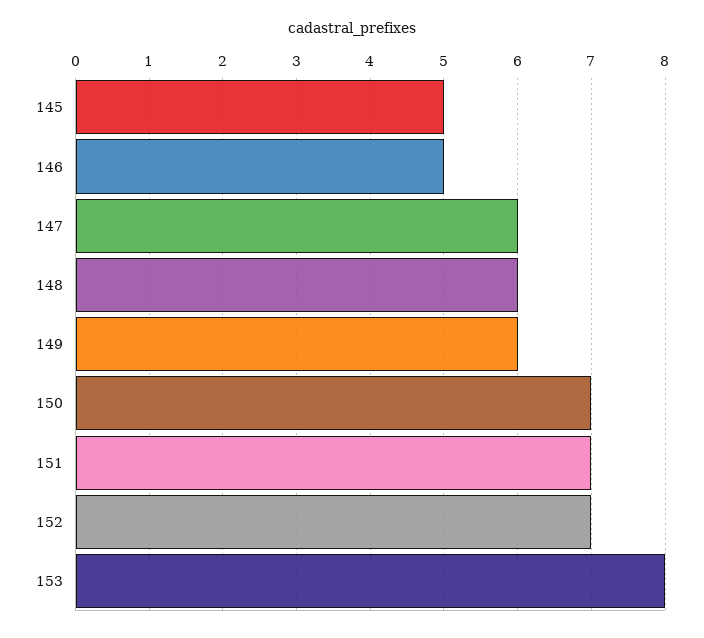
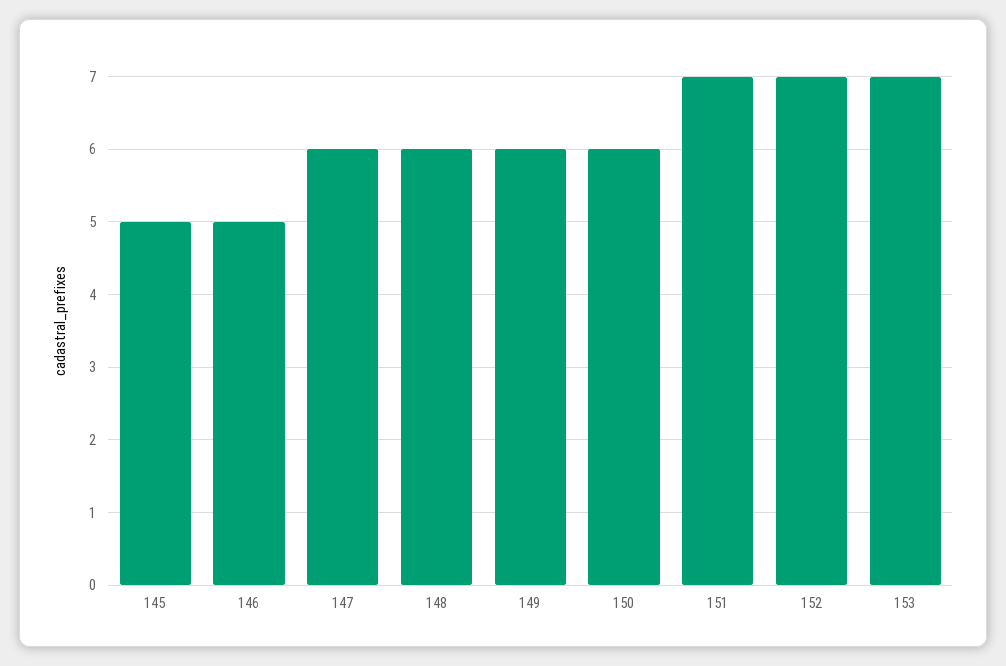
150: 7 -> 6
153: 8 -> 7

